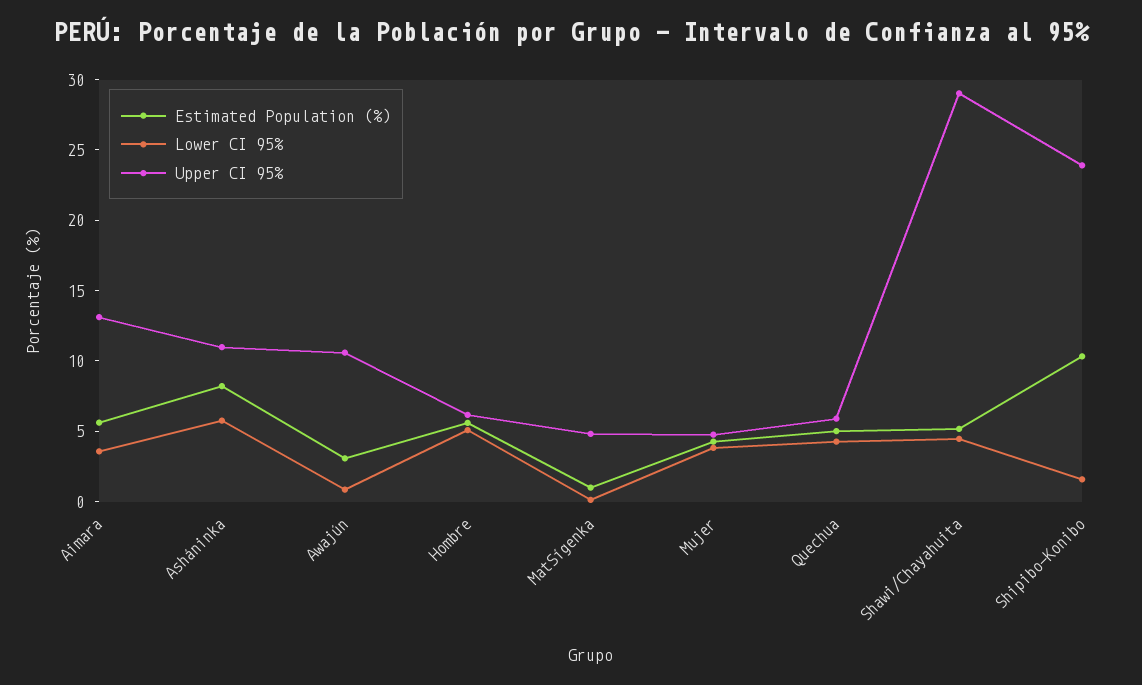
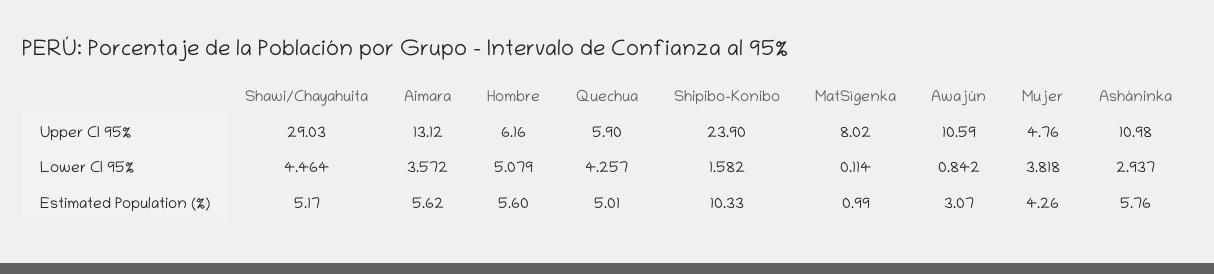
Estimated Population (%), Asháninka: 8 -> 5.76
Lower CI 95%, Asháninka: 6 -> 2.937
Upper CI 95%, MatSígenka: 5 -> 8.02

